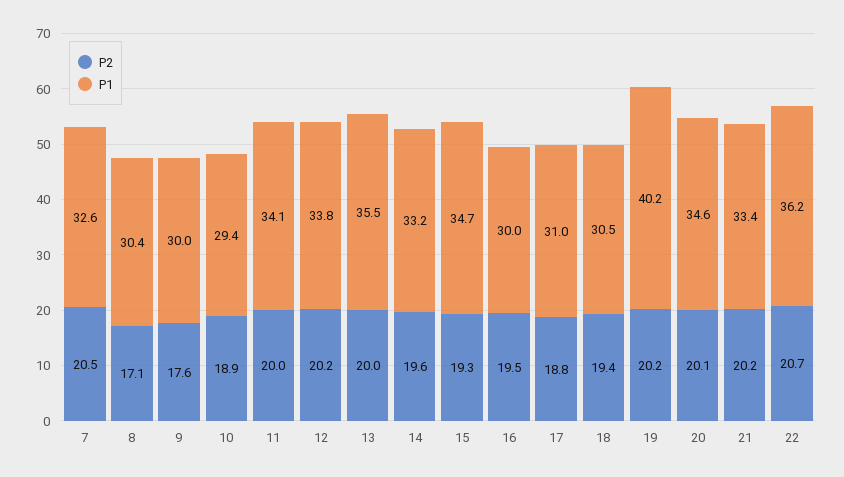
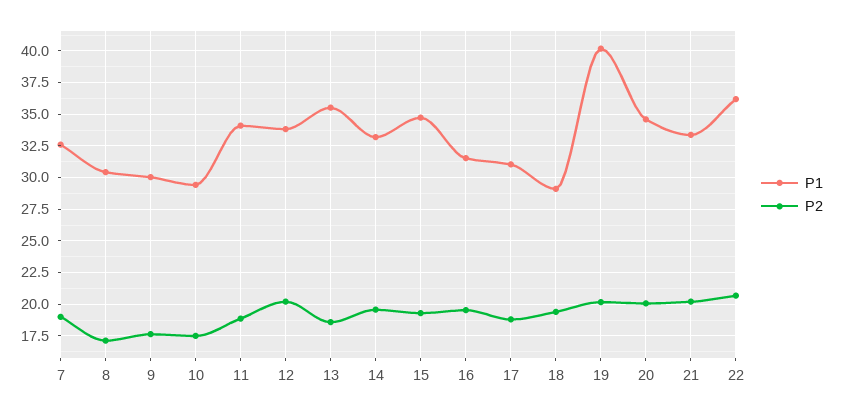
P2, 7: 20.5 -> 19
P2, 10: 18.9 -> 17.5
P2, 11: 20 -> 19
P2, 13: 20 -> 18.5
P1, 16: 30 -> 31.5
P1, 18: 30.5 -> 29

